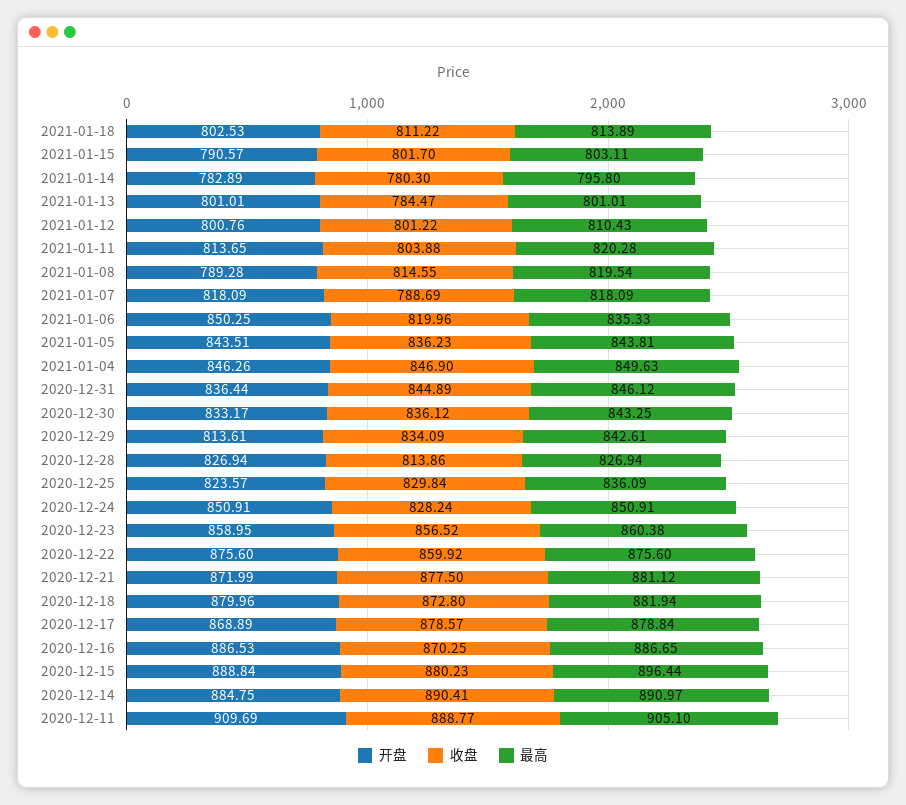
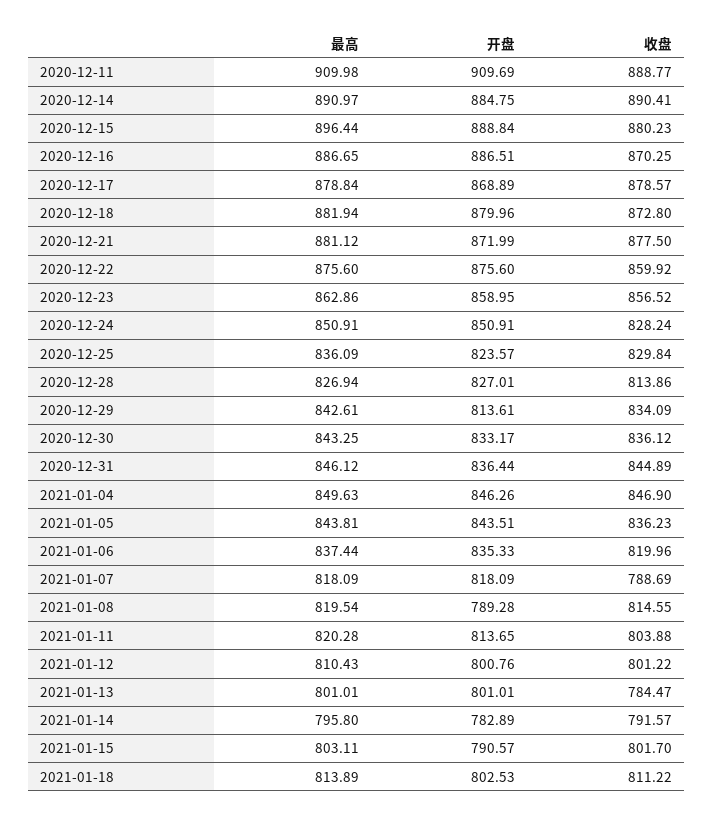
收盘, 2021-01-14: 780.3 -> 791.57
开盘, 2021-01-06: 850.25 -> 835.33
最高, 2021-01-06: 835.33 -> 837.44
开盘, 2020-12-28: 826.94 -> 827.01
最高, 2020-12-23: 860.38 -> 862.86
开盘, 2020-12-16: 886.53 -> 886.51
最高, 2020-12-11: 905.1 -> 909.98

